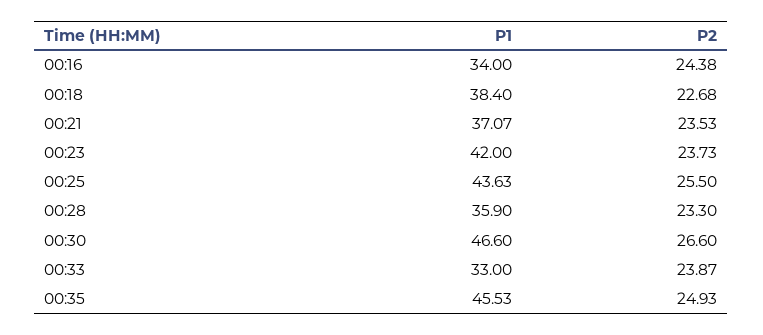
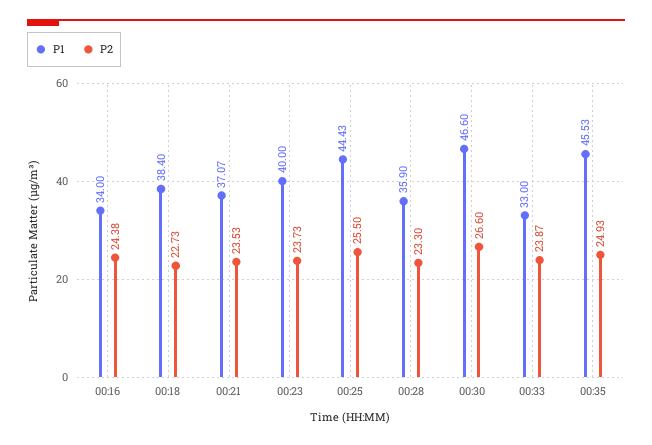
P2, 00:18: 22.68 -> 22.73
P1, 00:23: 42 -> 40
P1, 00:25: 43.63 -> 44.43

